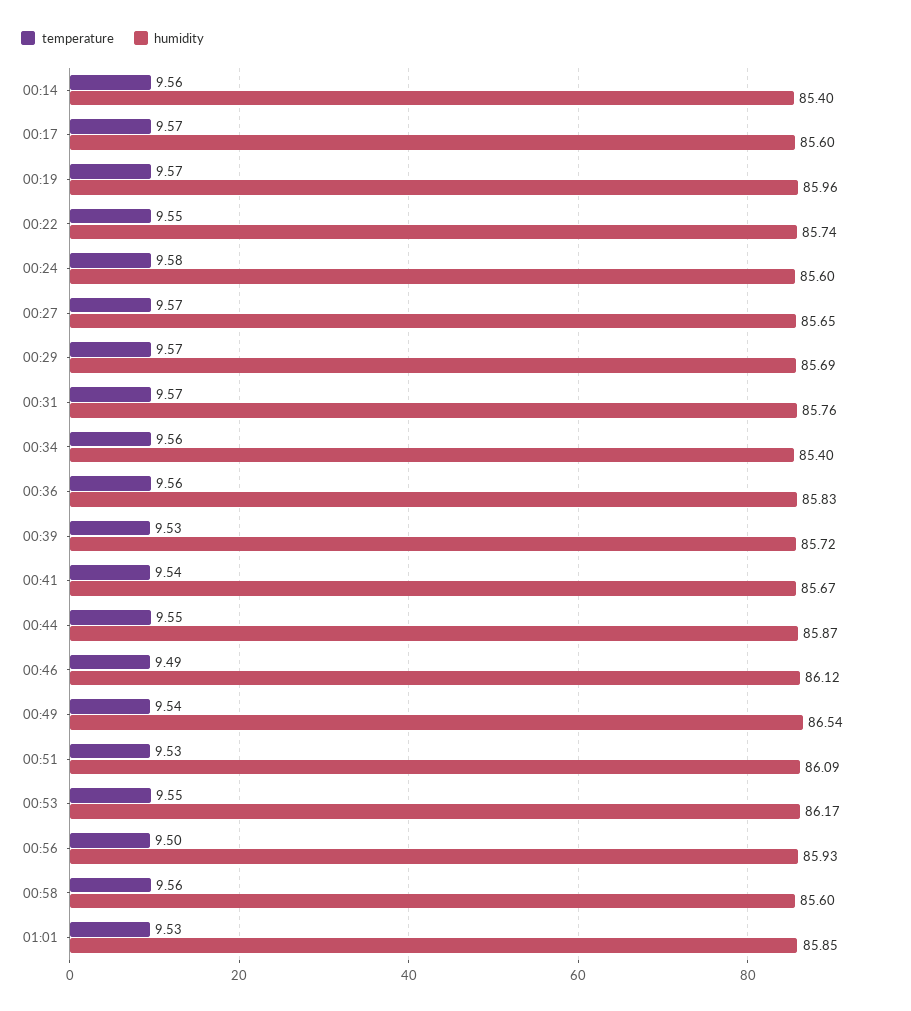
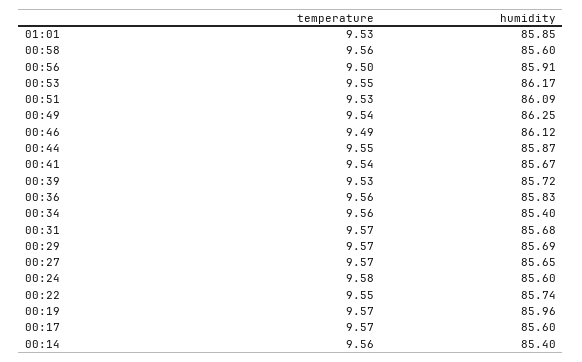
humidity, 00:31: 85.76 -> 85.68
humidity, 00:49: 86.54 -> 86.25
humidity, 00:56: 85.93 -> 85.91

